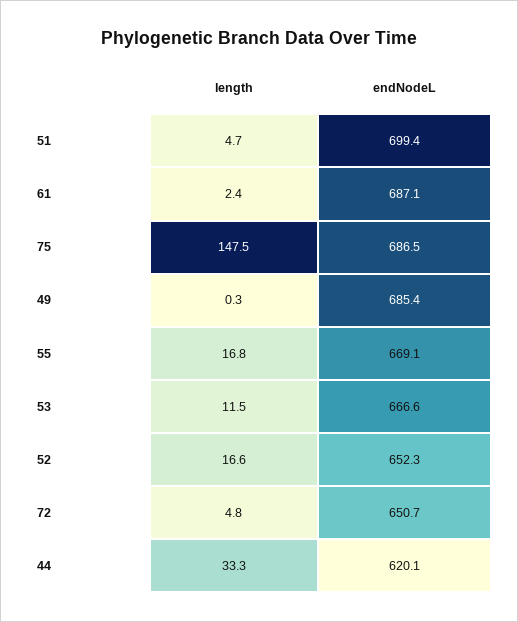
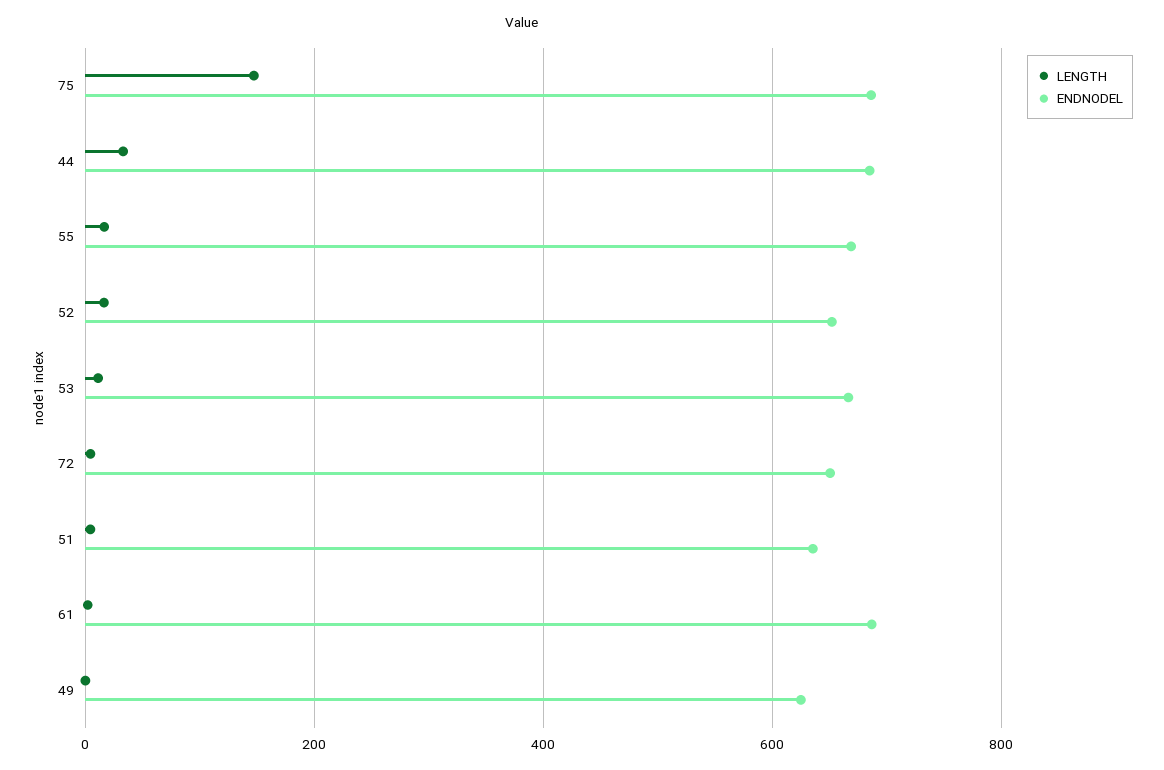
endNodeL, 51: 699.4 -> 640
endNodeL, 49: 685.4 -> 620
endNodeL, 44: 620.1 -> 680

